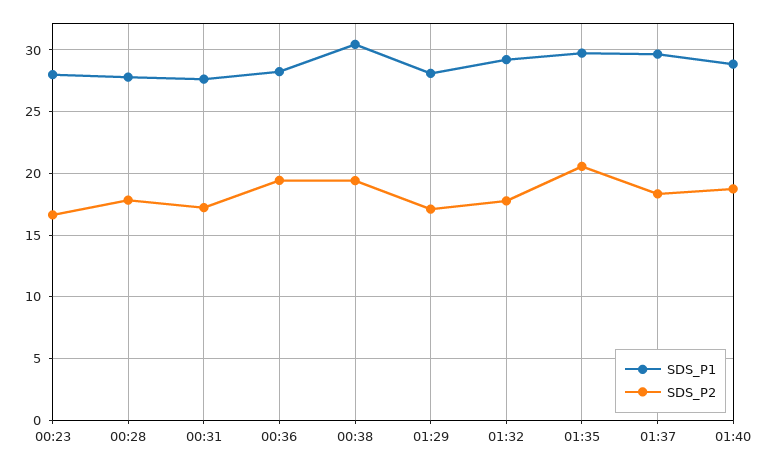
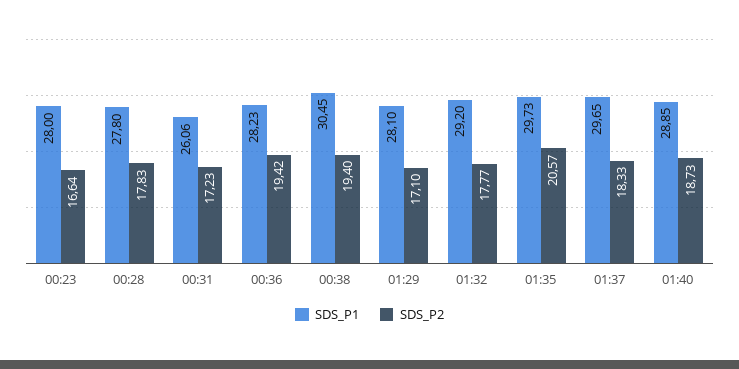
SDS_P1, 00:31: 27.5 -> 26.06

